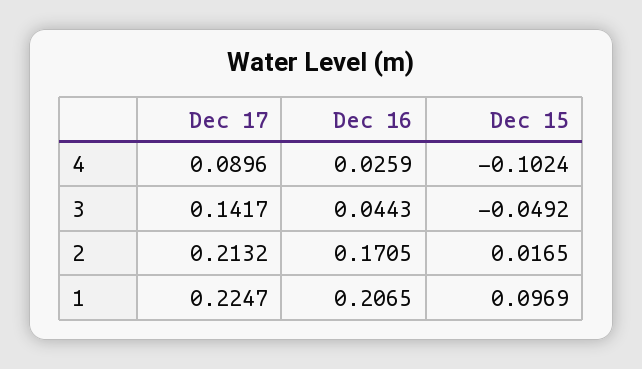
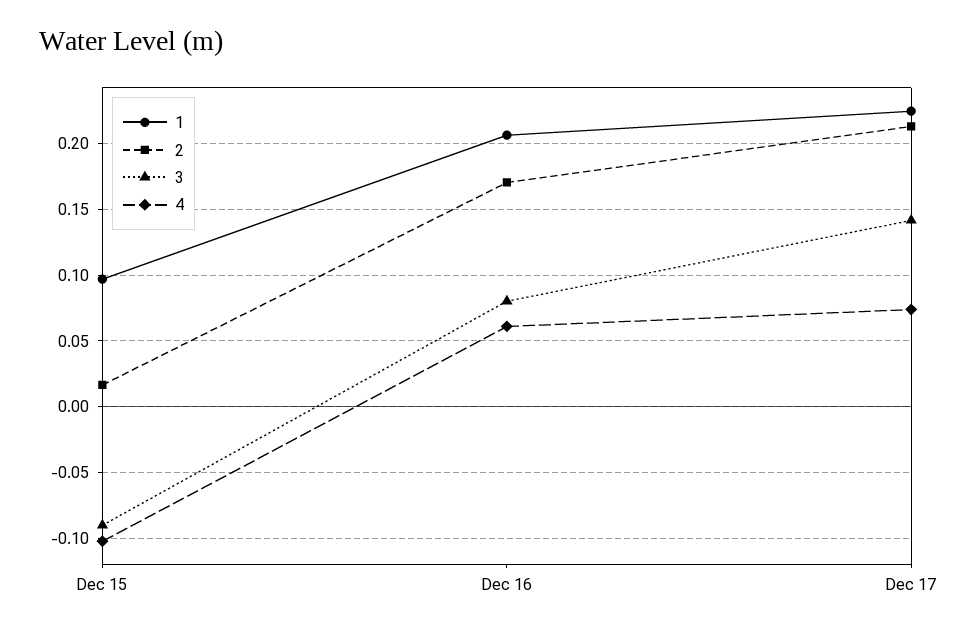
4, Dec 17: 0.0896 -> 0.075
4, Dec 16: 0.0259 -> 0.06
3, Dec 16: 0.0443 -> 0.08
3, Dec 15: -0.0492 -> -0.09

